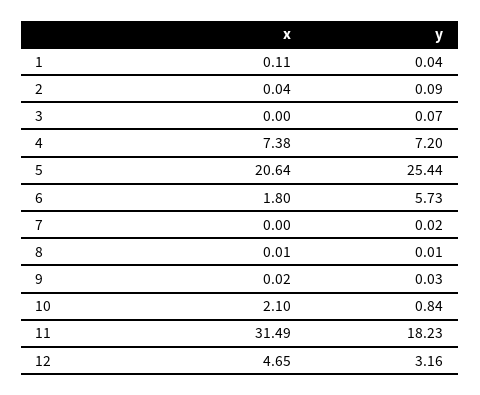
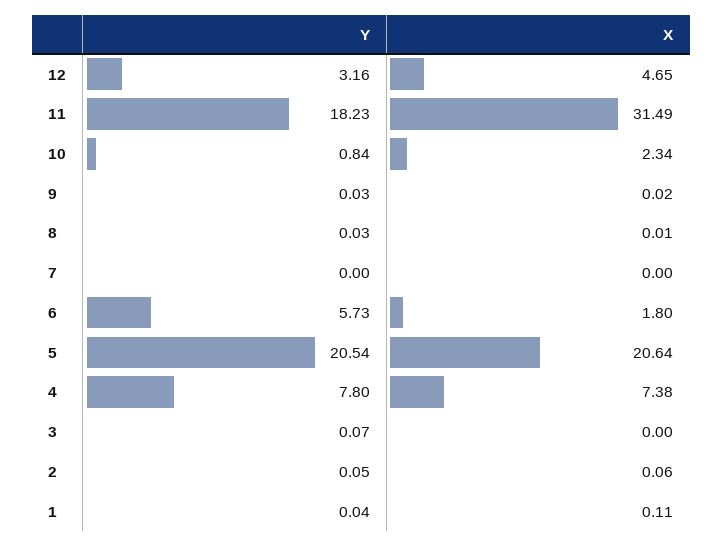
x, 2: 0.04 -> 0.06
y, 2: 0.09 -> 0.05
y, 4: 7.2 -> 7.8
y, 5: 25.44 -> 20.54
y, 7: 0.02 -> 0
y, 8: 0.01 -> 0.03
x, 10: 2.1 -> 2.34

